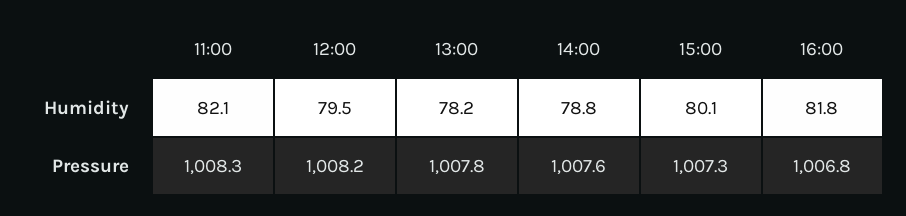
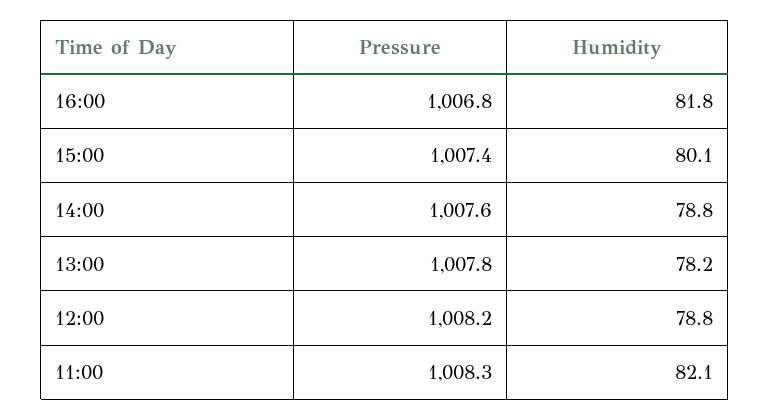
12:00, Humidity: 79.5 -> 78.8
15:00, Pressure: 1007.3 -> 1007.4

